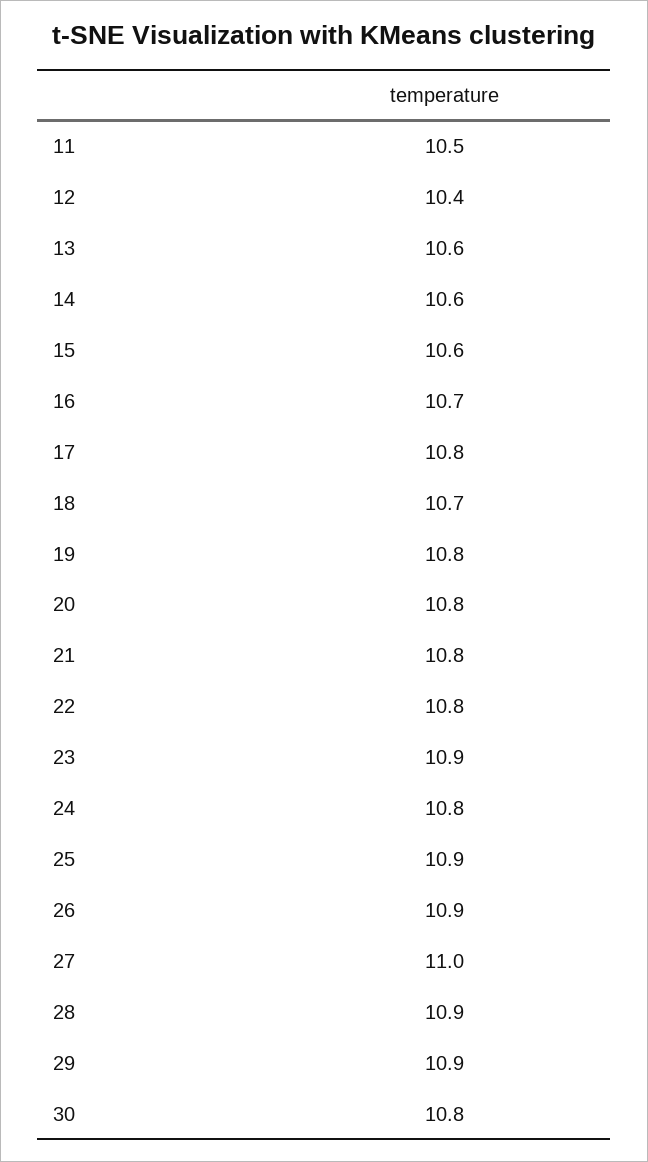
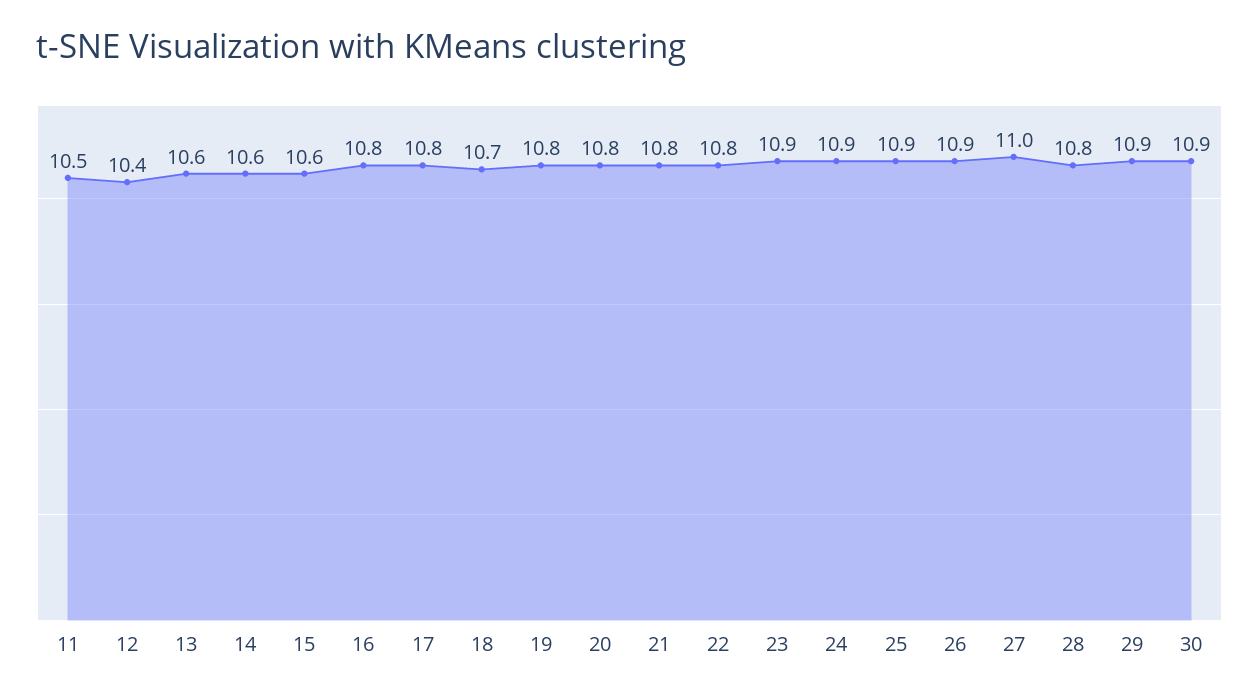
16: 10.7 -> 10.8
24: 10.8 -> 10.9
28: 10.9 -> 10.8
30: 10.8 -> 10.9

